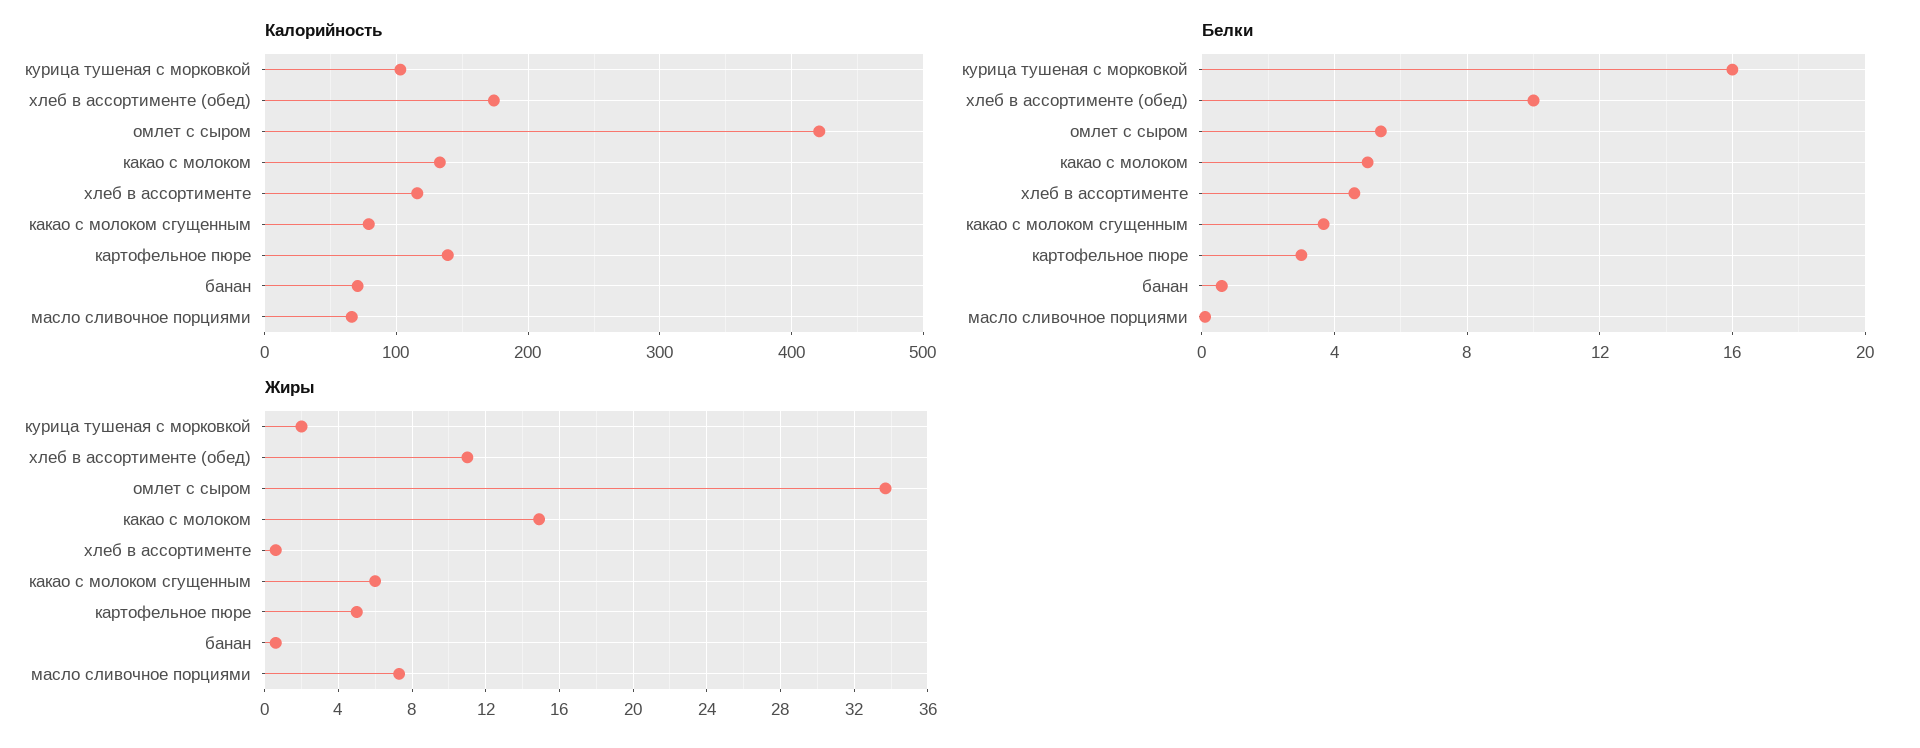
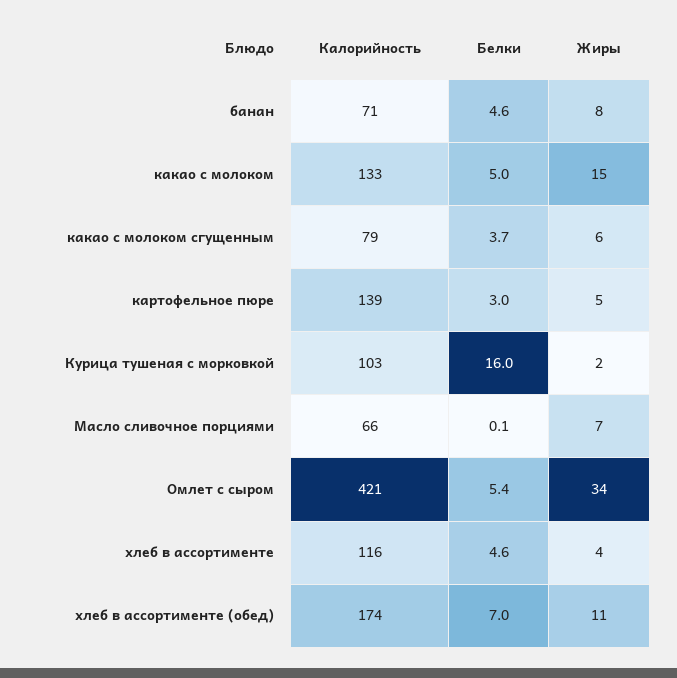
Белки, хлеб в ассортименте (обед): 10 -> 7
Белки, банан: 0.5 -> 4.6
Жиры, хлеб в ассортименте: 0.5 -> 4
Жиры, банан: 0.5 -> 8

